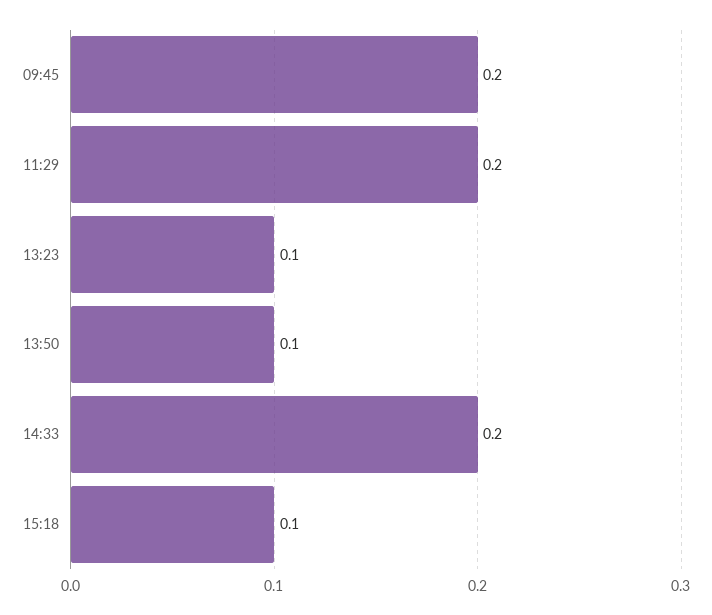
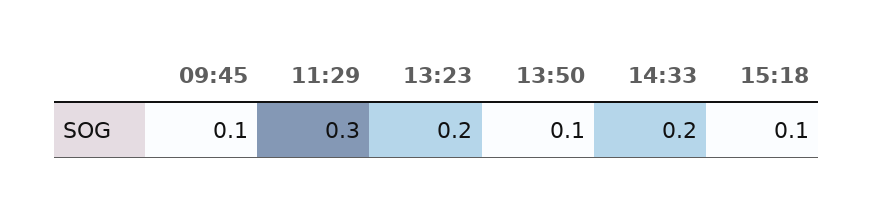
09:45: 0.2 -> 0.1
11:29: 0.2 -> 0.3
13:23: 0.1 -> 0.2

